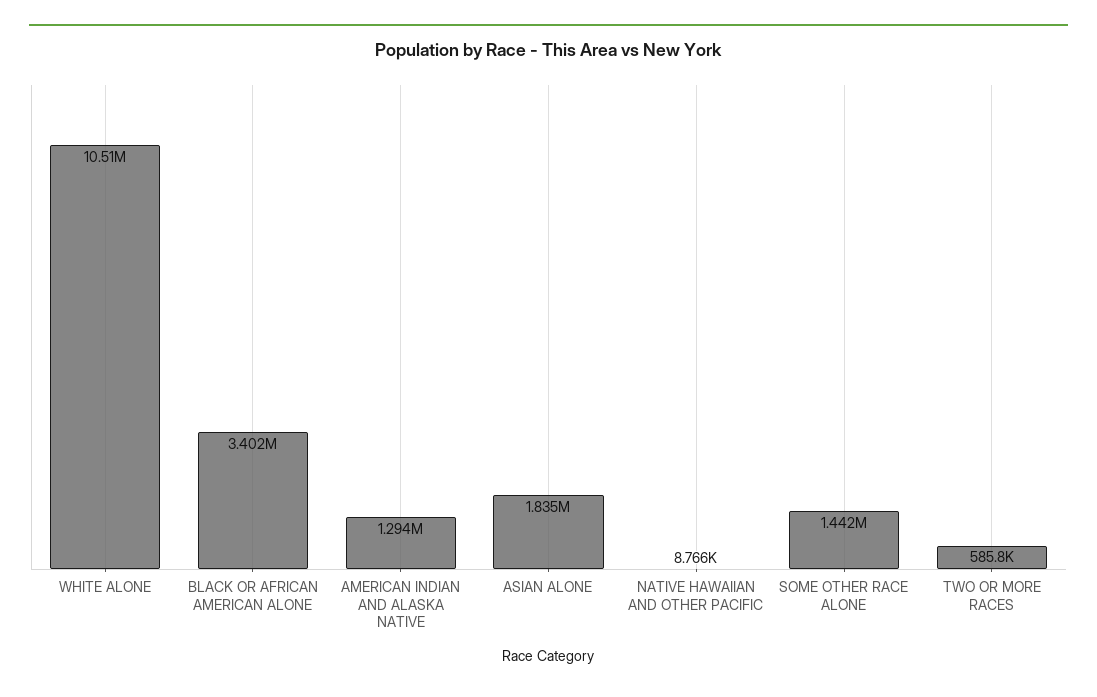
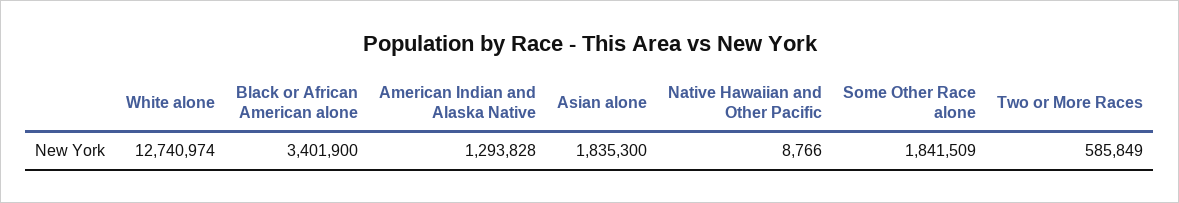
WHITE ALONE: 10510000 -> 12740974
SOME OTHER RACE ALONE: 1442000 -> 1841509

